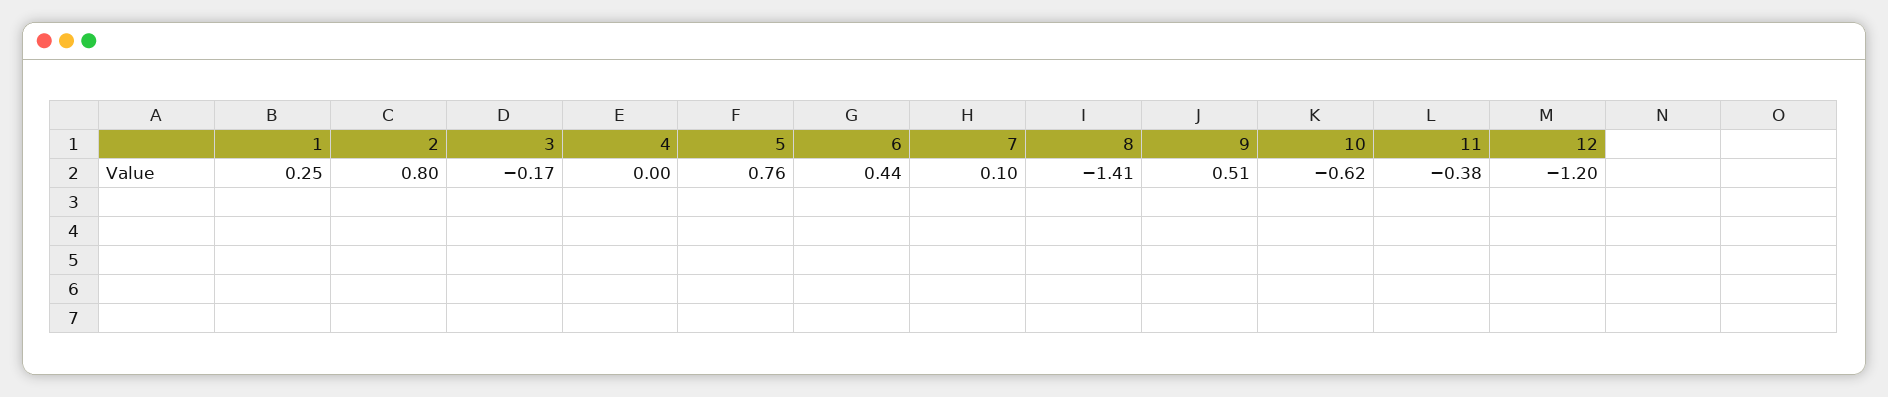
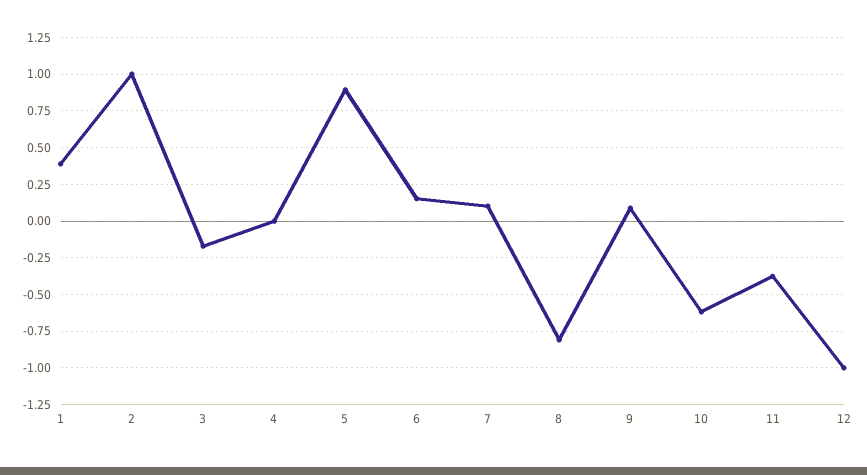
1: 0.25 -> 0.4
2: 0.8 -> 1
5: 0.76 -> 0.9
6: 0.44 -> 0.15
8: -1.41 -> -0.8
9: 0.51 -> 0.1
12: -1.2 -> -1

